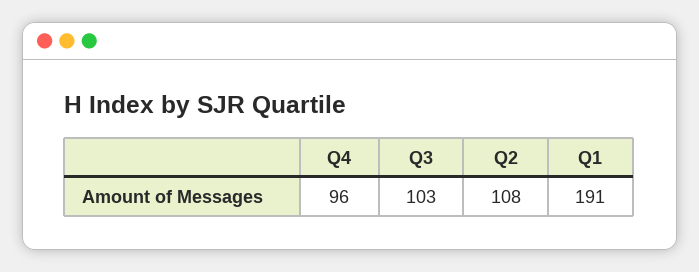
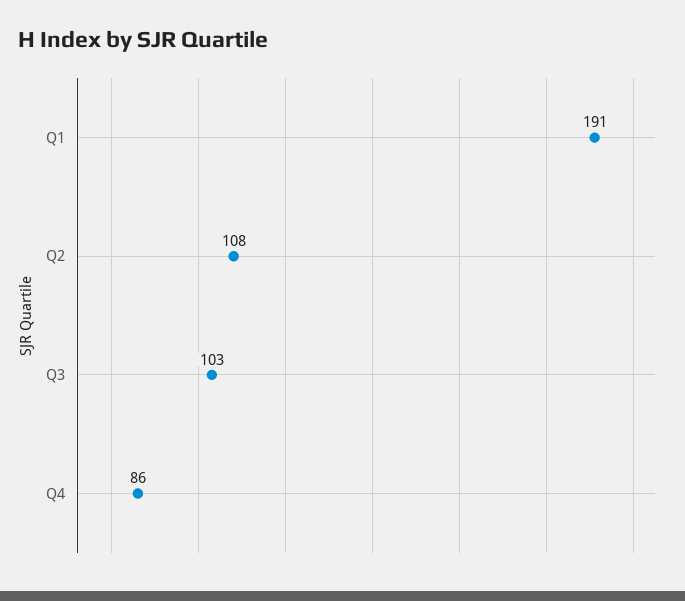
Q4: 96 -> 86

